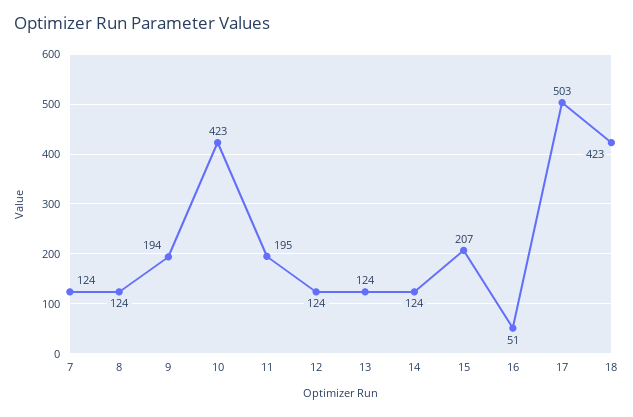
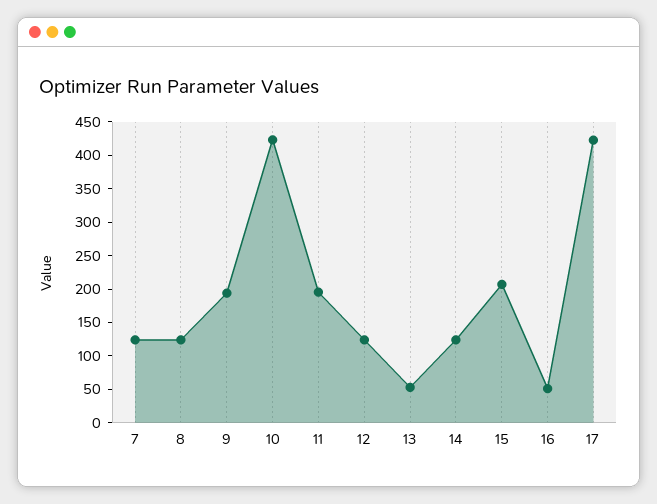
13: 124 -> 50
17: 503 -> 425
18: 423 -> none

